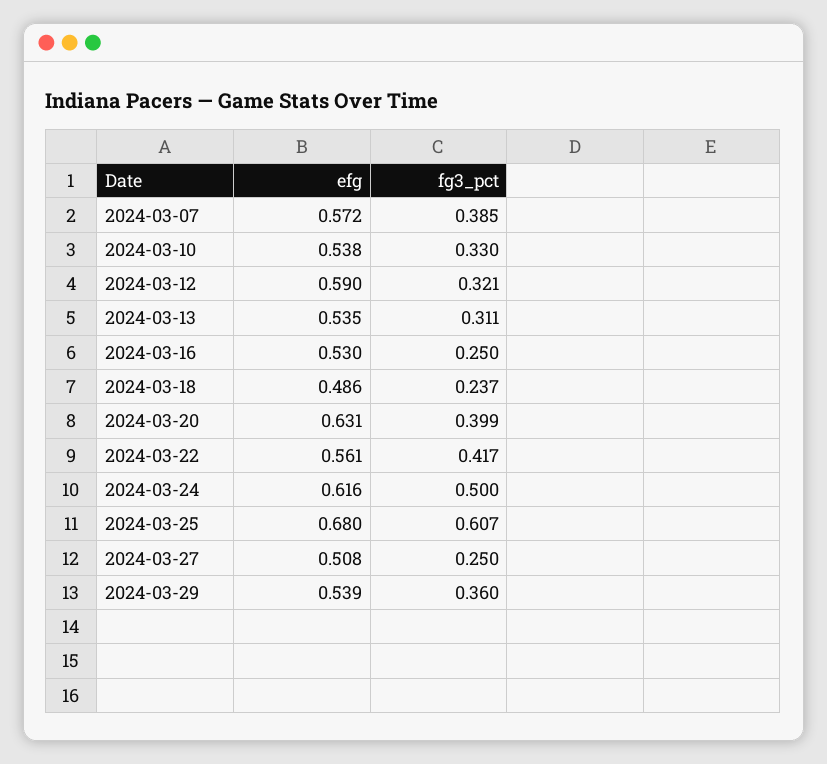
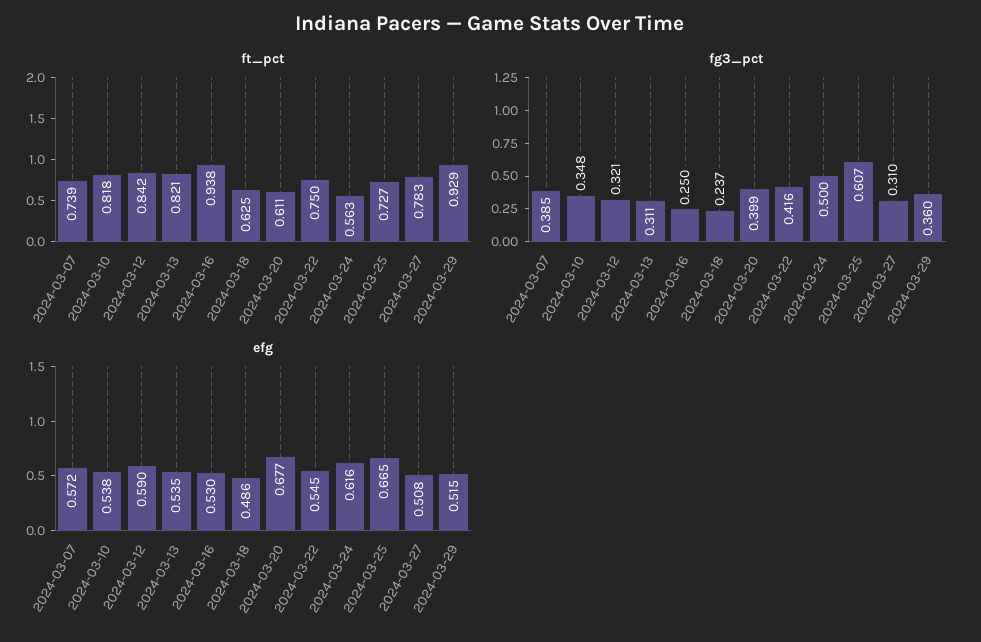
fg3_pct, 2024-03-10: 0.33 -> 0.348
efg, 2024-03-20: 0.631 -> 0.677
efg, 2024-03-22: 0.561 -> 0.545
fg3_pct, 2024-03-22: 0.417 -> 0.416
efg, 2024-03-25: 0.68 -> 0.665
fg3_pct, 2024-03-27: 0.25 -> 0.31
efg, 2024-03-29: 0.539 -> 0.515
ft_pct, 2024-03-07: none -> 0.739
ft_pct, 2024-03-10: none -> 0.818
ft_pct, 2024-03-12: none -> 0.842
ft_pct, 2024-03-13: none -> 0.821
ft_pct, 2024-03-16: none -> 0.938
ft_pct, 2024-03-18: none -> 0.625
ft_pct, 2024-03-20: none -> 0.611
ft_pct, 2024-03-22: none -> 0.75
ft_pct, 2024-03-24: none -> 0.563
ft_pct, 2024-03-25: none -> 0.727
ft_pct, 2024-03-27: none -> 0.783
ft_pct, 2024-03-29: none -> 0.929

